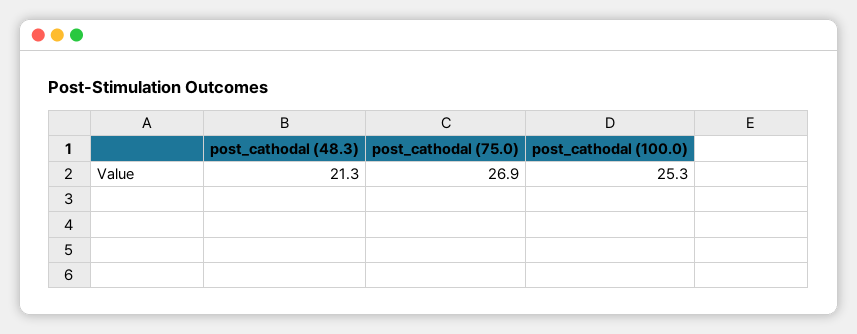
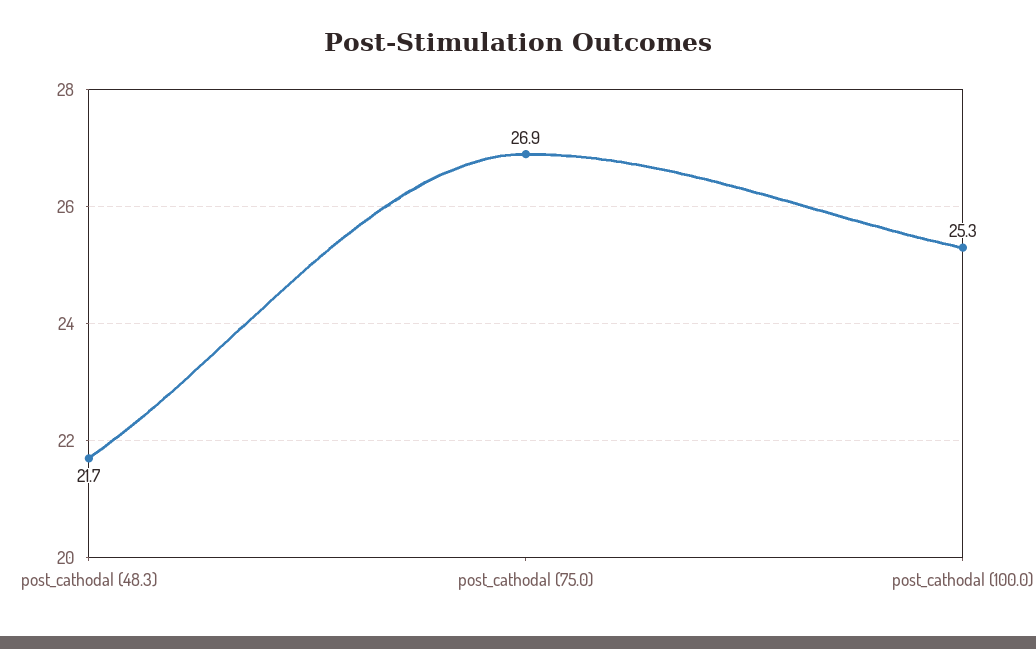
post_cathodal (48.3): 21.3 -> 21.7

